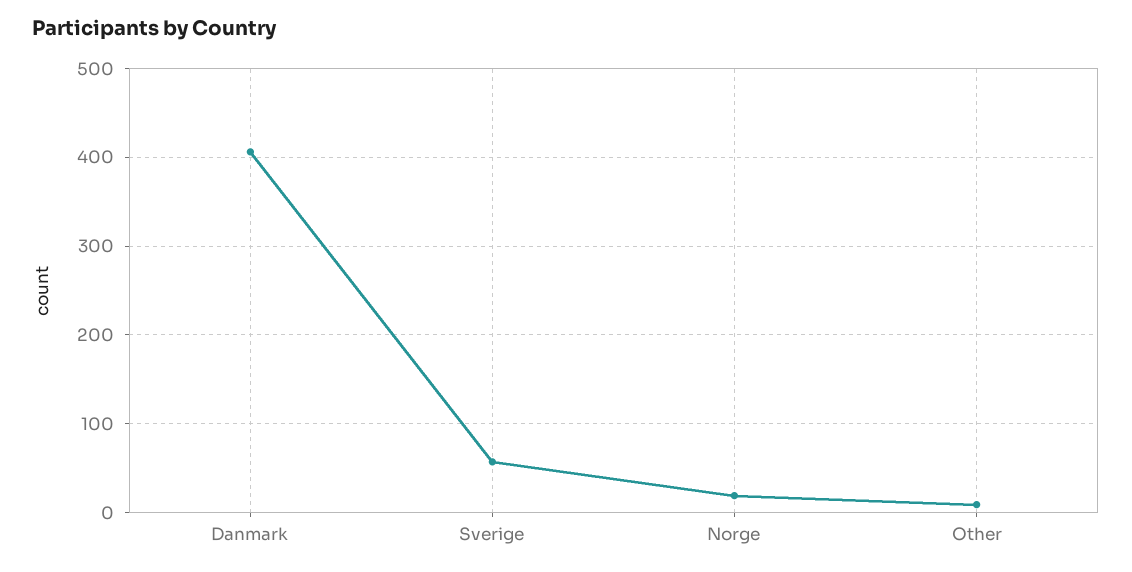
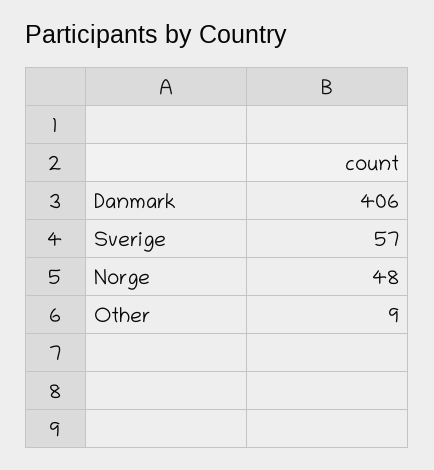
Norge: 20 -> 48

